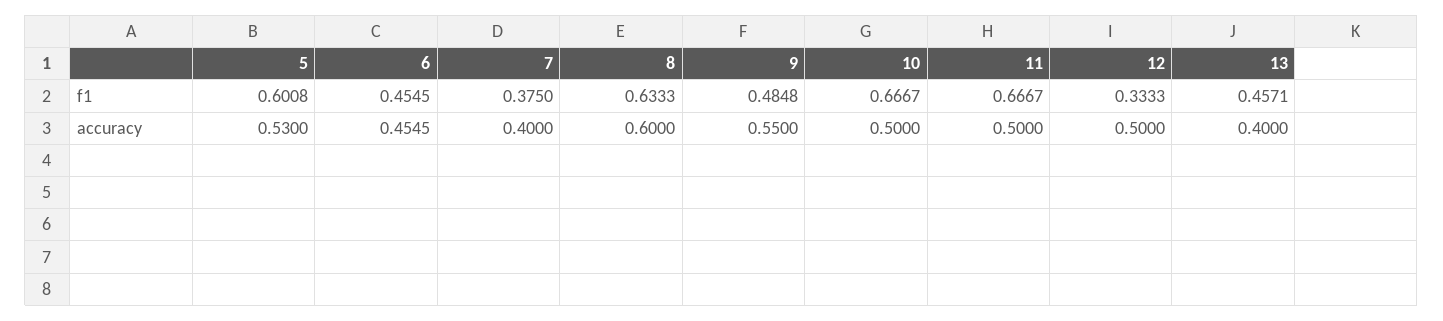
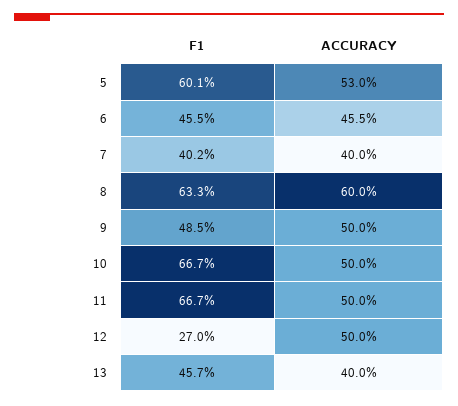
7, f1: 0.375 -> 0.402
12, f1: 0.3333 -> 0.27
9, accuracy: 0.55 -> 0.5

